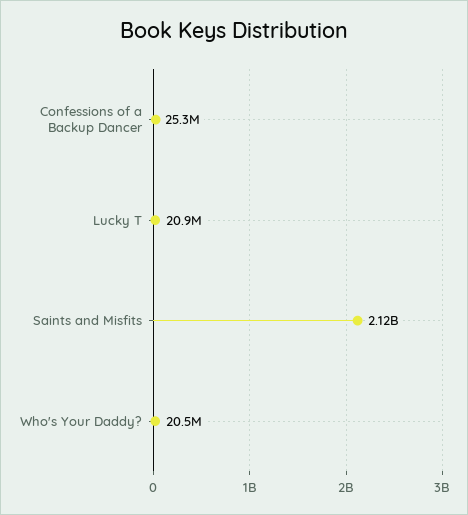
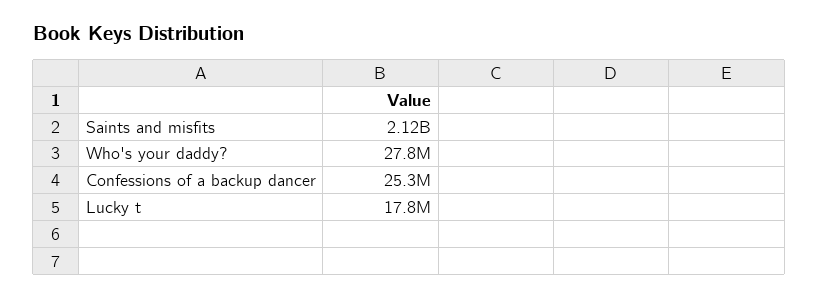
Lucky T: 20900000 -> 17800000
Who's Your Daddy?: 20500000 -> 27800000

